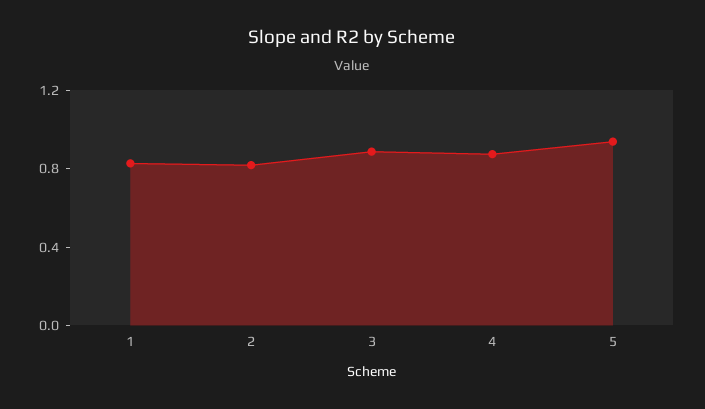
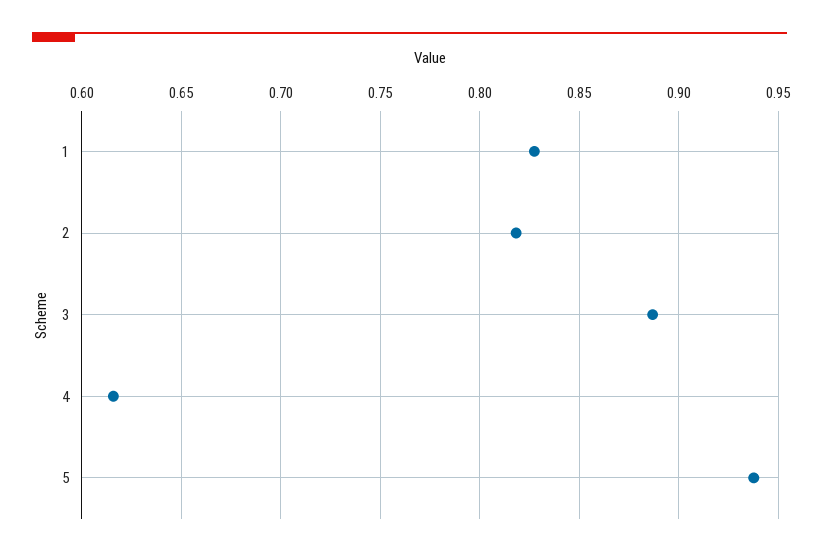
4: 0.9 -> 0.615

